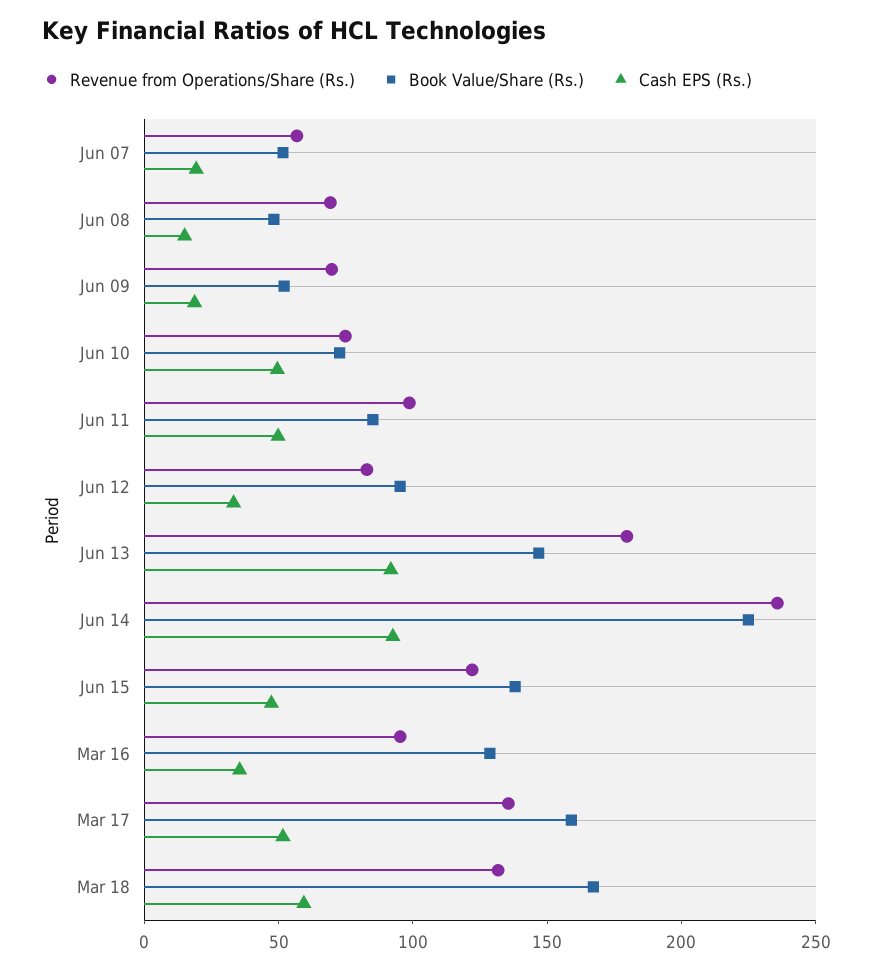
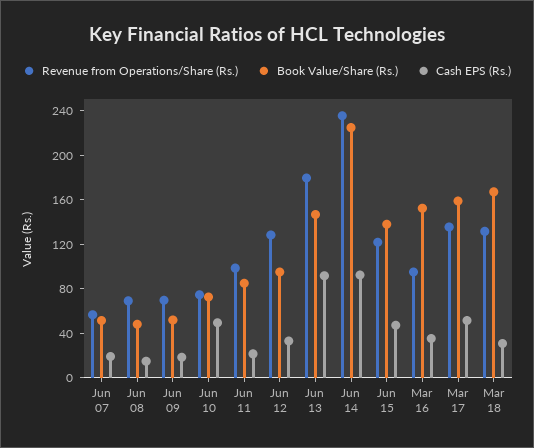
Cash EPS (Rs.), Jun 11: 50 -> 20
Revenue from Operations/Share (Rs.), Jun 12: 80 -> 130
Book Value/Share (Rs.), Mar 16: 130 -> 150
Cash EPS (Rs.), Mar 18: 60 -> 30

